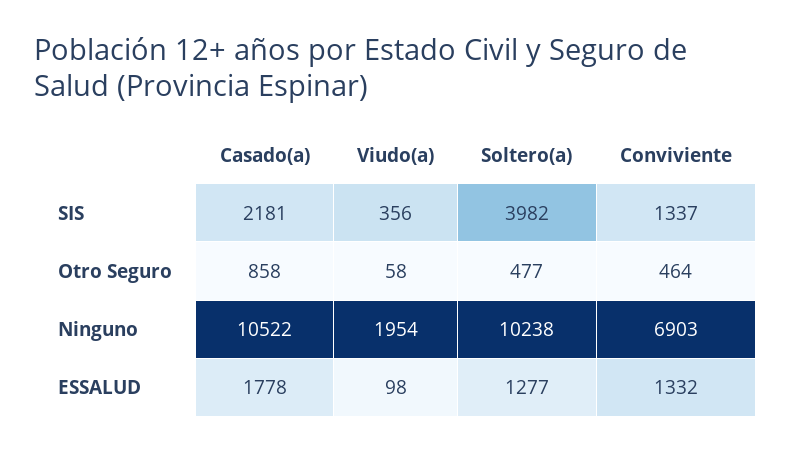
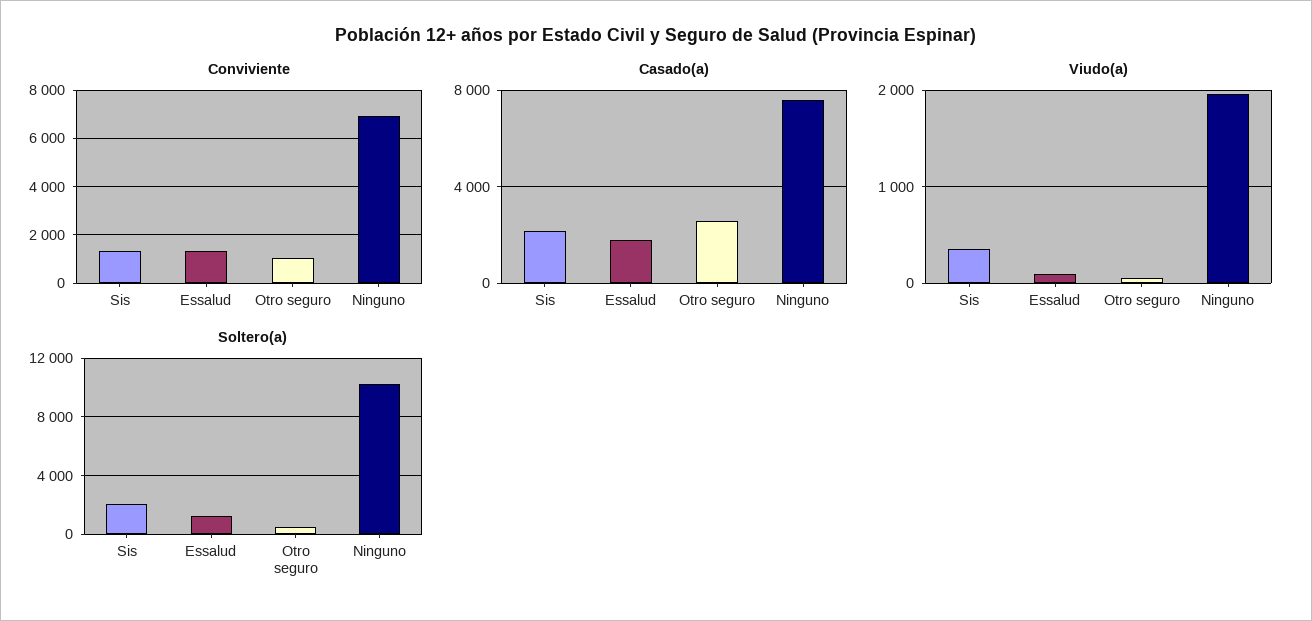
Soltero(a), SIS: 3982 -> 2000
Casado(a), Otro Seguro: 858 -> 2500
Conviviente, Otro Seguro: 464 -> 1000
Casado(a), Ninguno: 10522 -> 7500

